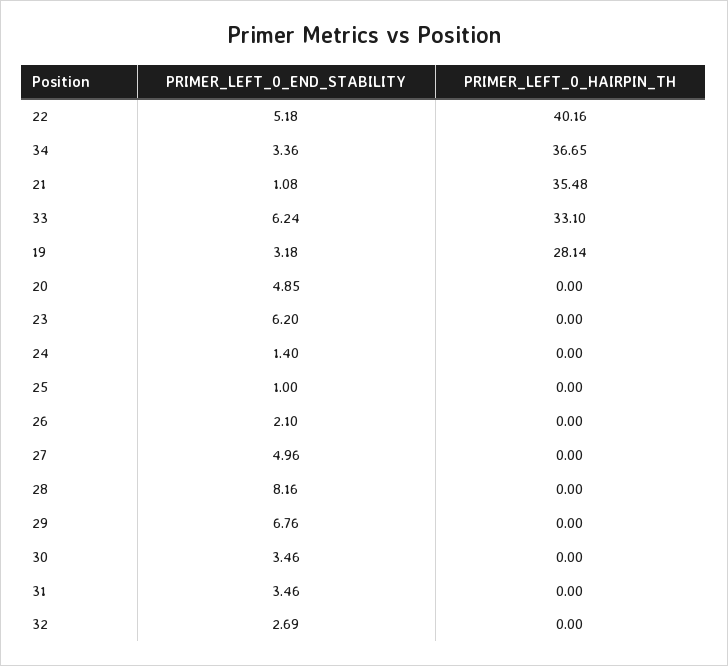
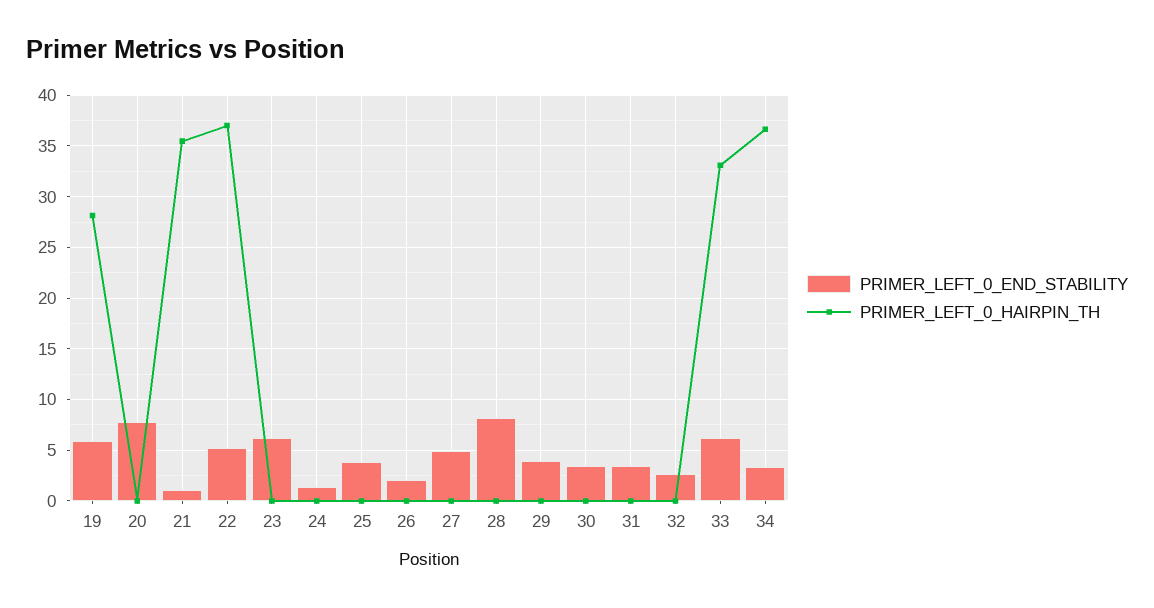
PRIMER_LEFT_0_HAIRPIN_TH, 22: 40.16 -> 37
PRIMER_LEFT_0_END_STABILITY, 19: 3.18 -> 6
PRIMER_LEFT_0_END_STABILITY, 20: 4.85 -> 8
PRIMER_LEFT_0_END_STABILITY, 25: 1 -> 4
PRIMER_LEFT_0_END_STABILITY, 29: 6.76 -> 4

